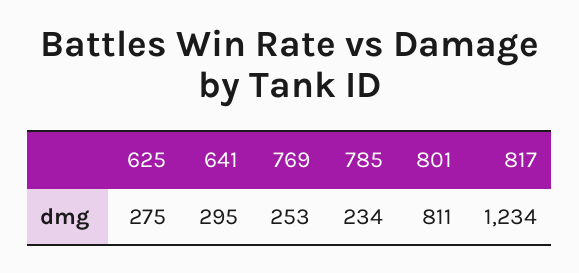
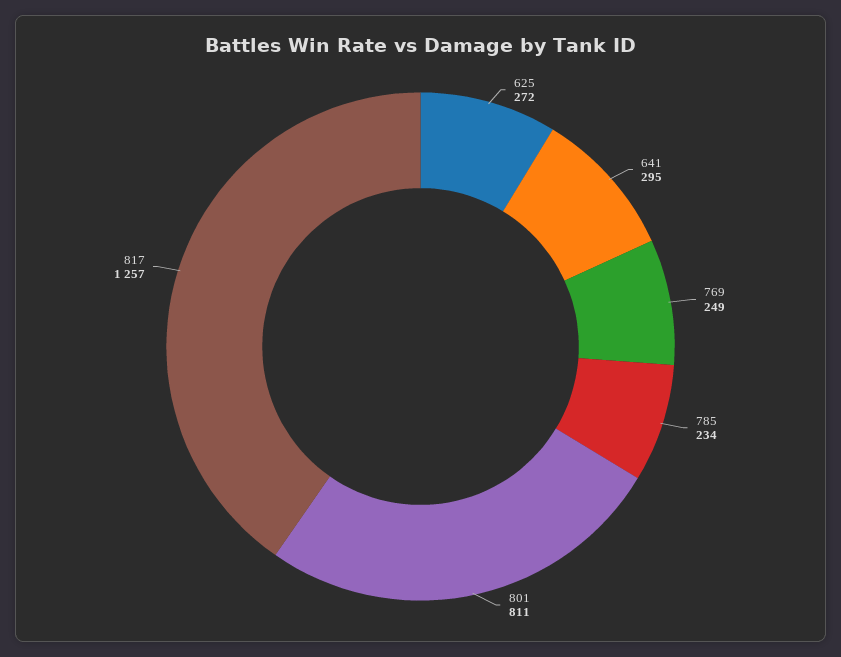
625: 275 -> 272
769: 253 -> 249
817: 1234 -> 1257

